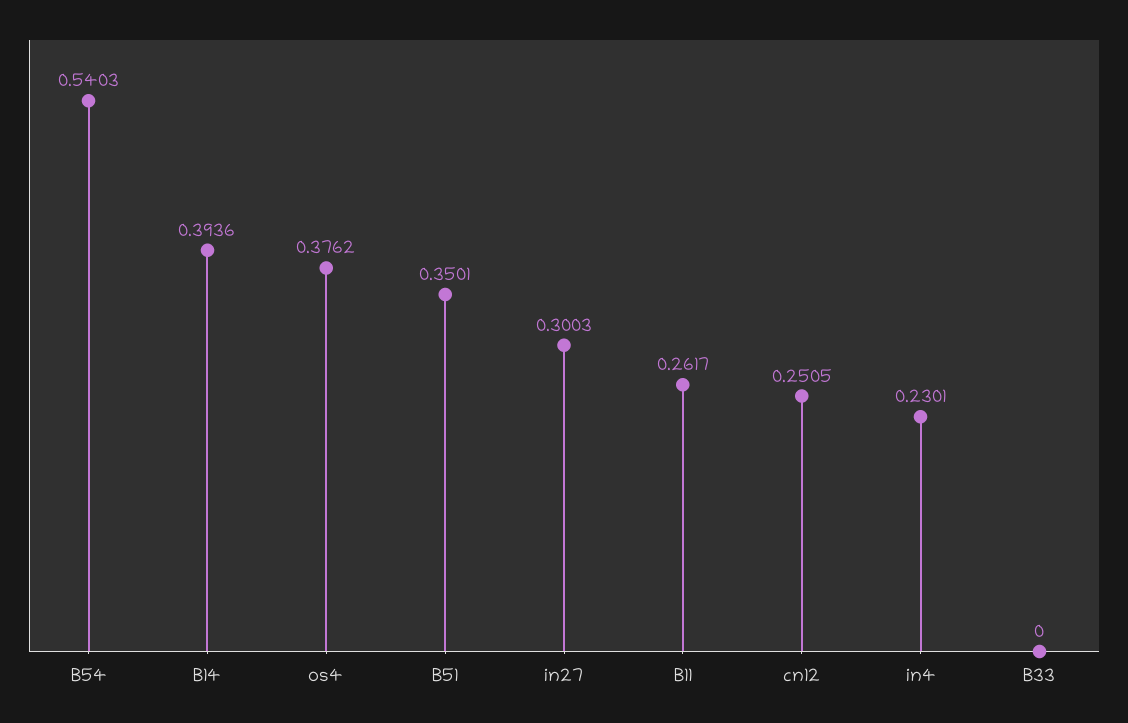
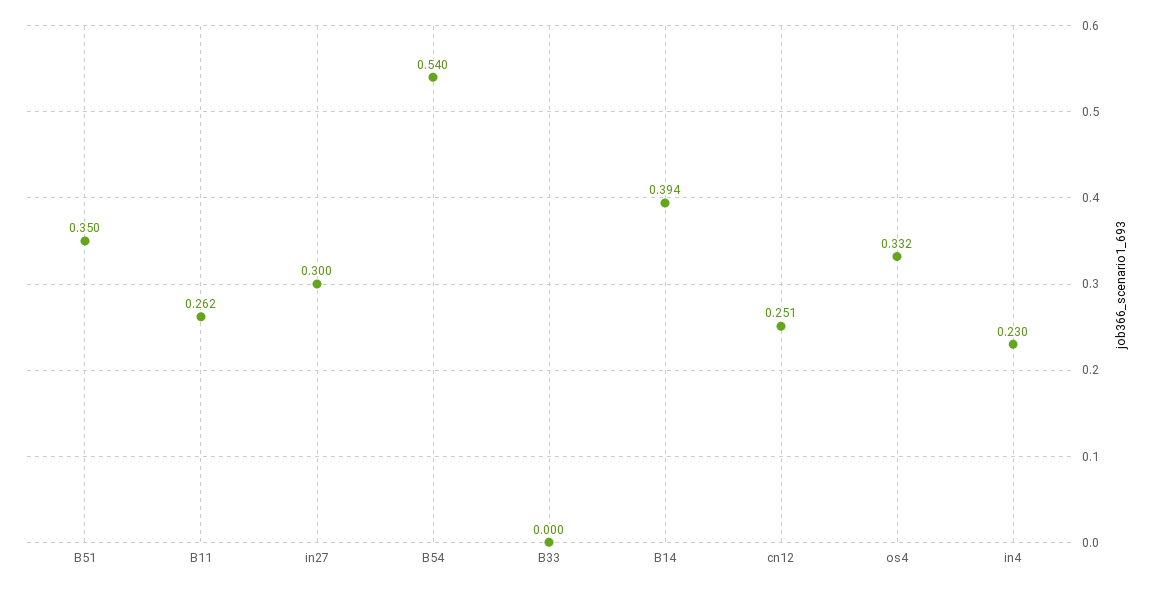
os4: 0.3762 -> 0.332

